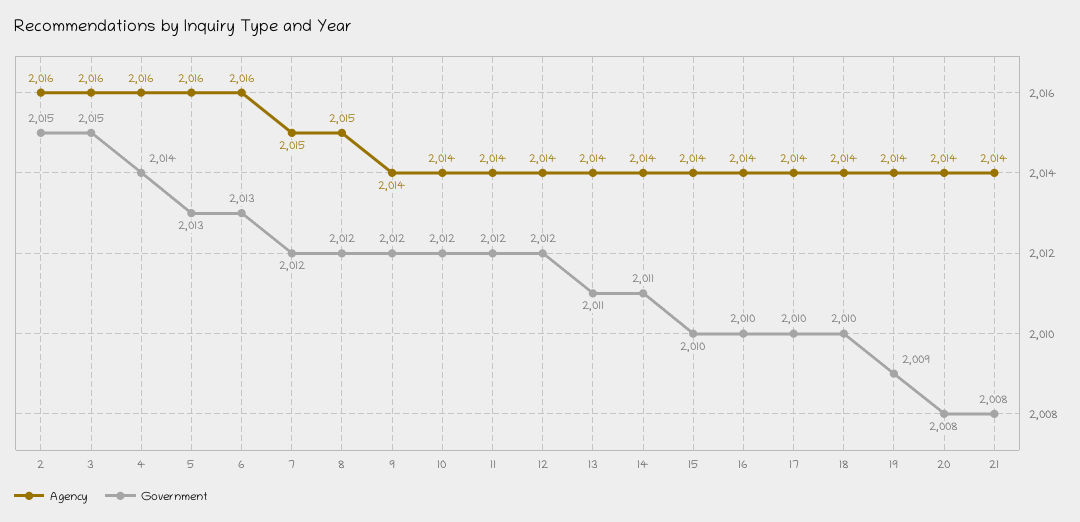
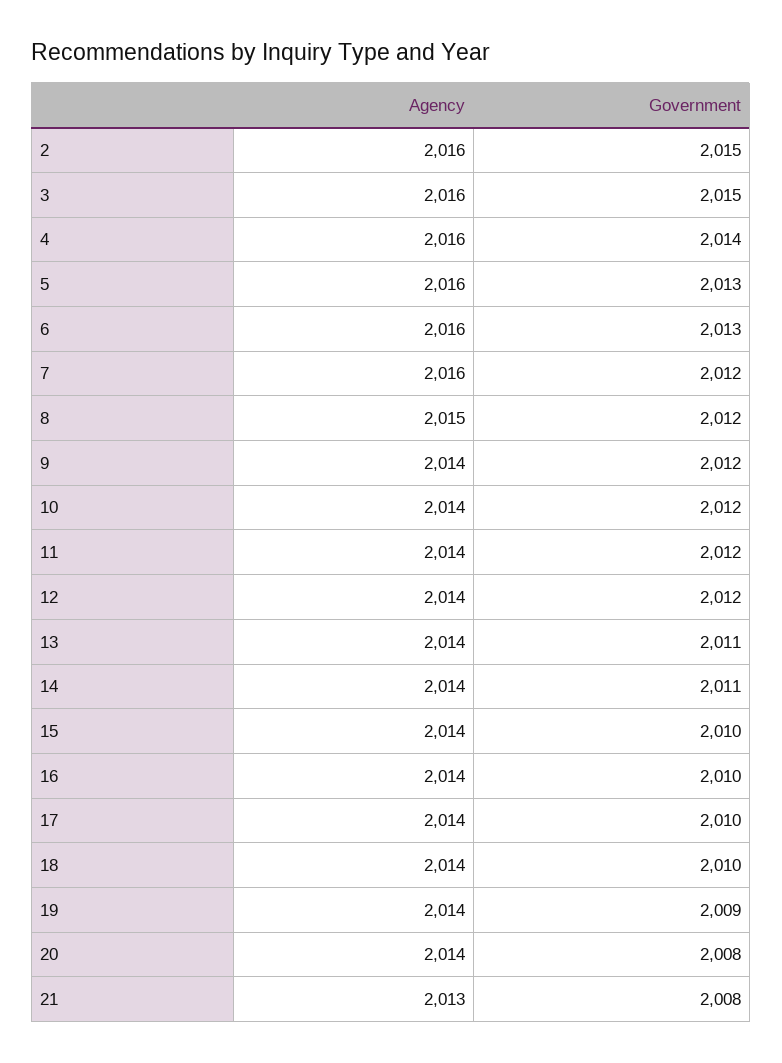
Agency, 7: 2015 -> 2016
Agency, 21: 2014 -> 2013

